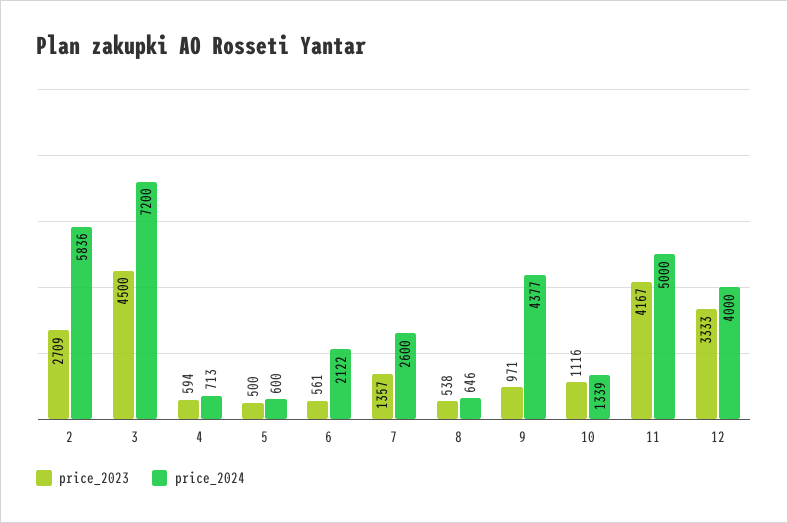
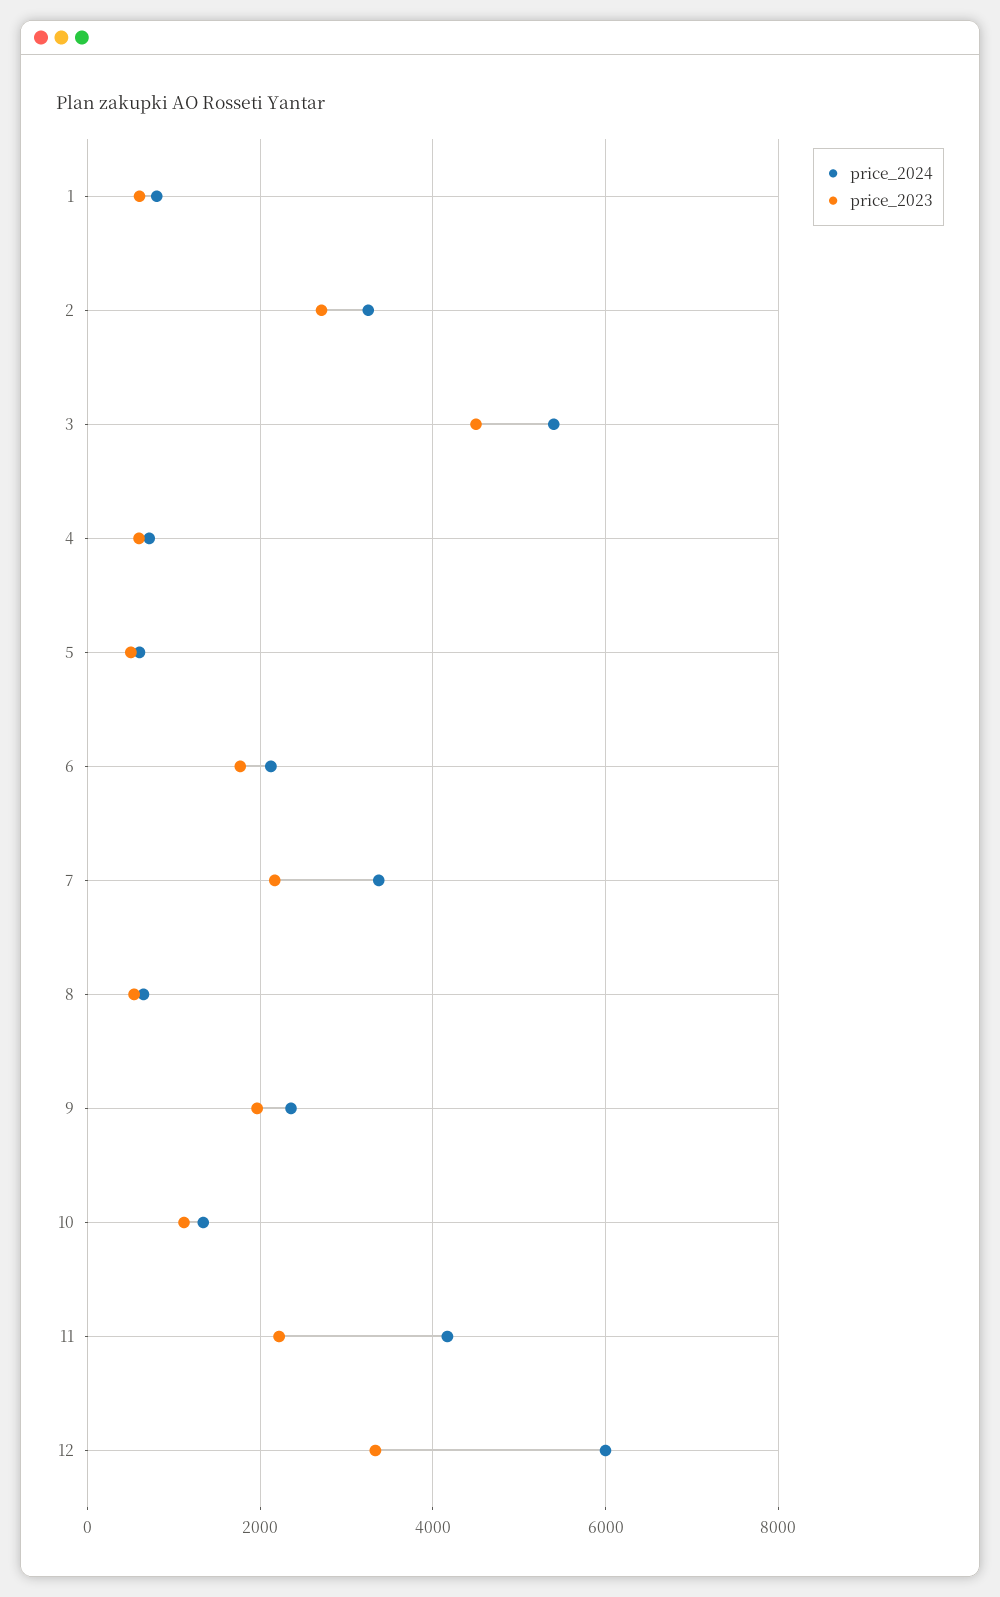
price_2024, 2: 5836 -> 3200
price_2024, 3: 7200 -> 5400
price_2023, 6: 561 -> 1800
price_2023, 7: 1357 -> 2200
price_2024, 7: 2600 -> 3400
price_2023, 9: 971 -> 2000
price_2024, 9: 4377 -> 2400
price_2023, 11: 4167 -> 2200
price_2024, 11: 5000 -> 4200
price_2024, 12: 4000 -> 6000
price_2024, 1: none -> 800
price_2023, 1: none -> 600

